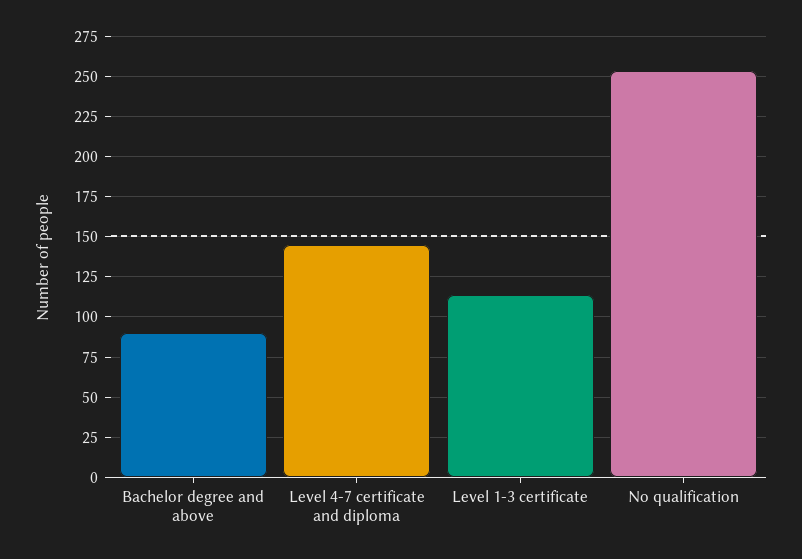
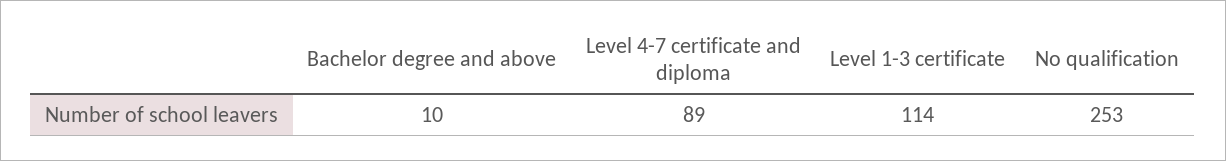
Bachelor degree and above: 90 -> 10
Level 4-7 certificate and diploma: 145 -> 89

